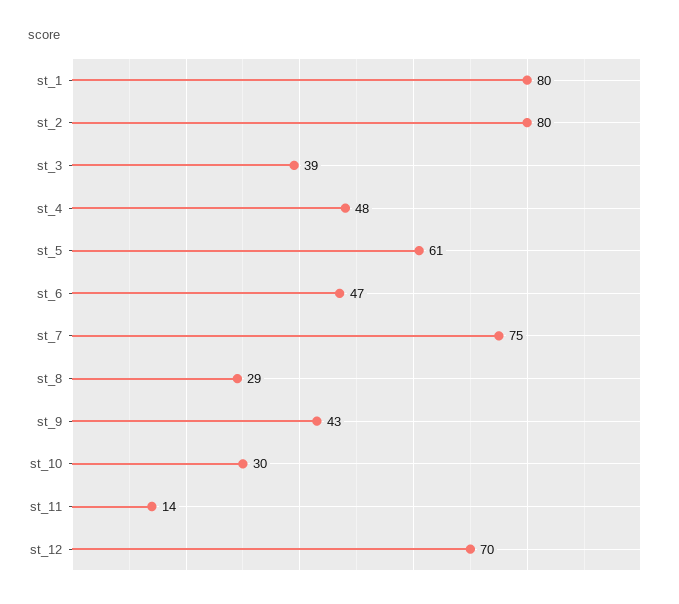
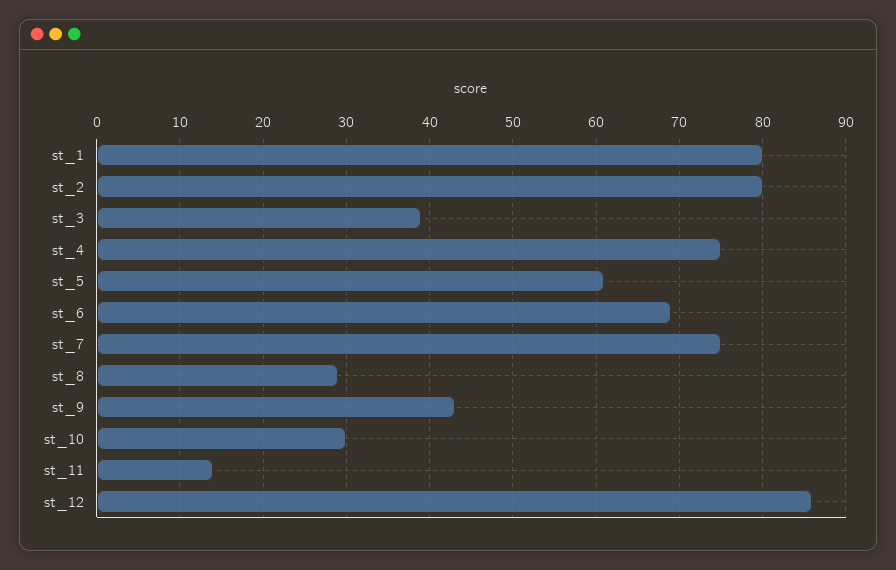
st_4: 48 -> 75
st_6: 47 -> 69
st_12: 70 -> 86

